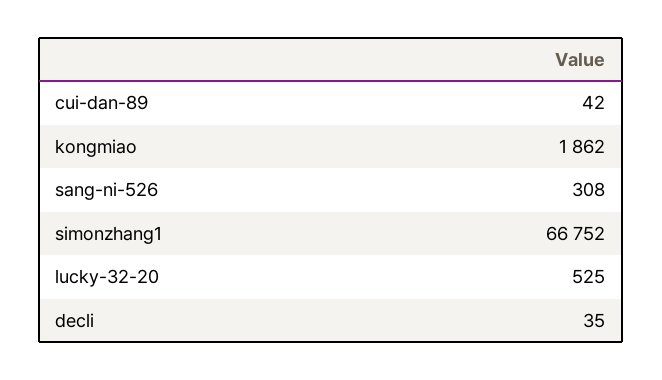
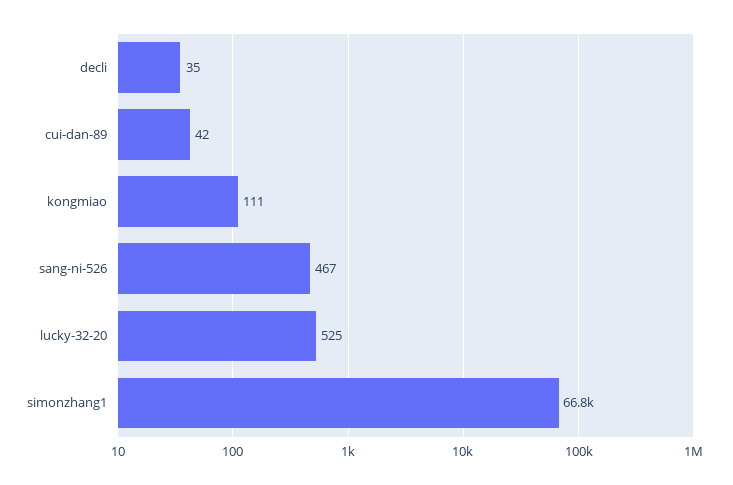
kongmiao: 1862 -> 111
sang-ni-526: 308 -> 467

